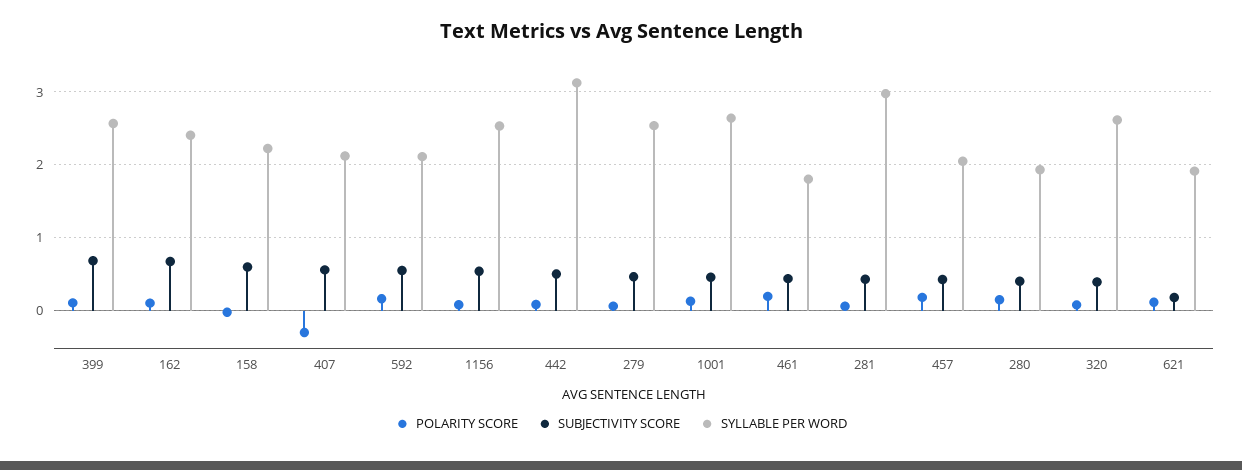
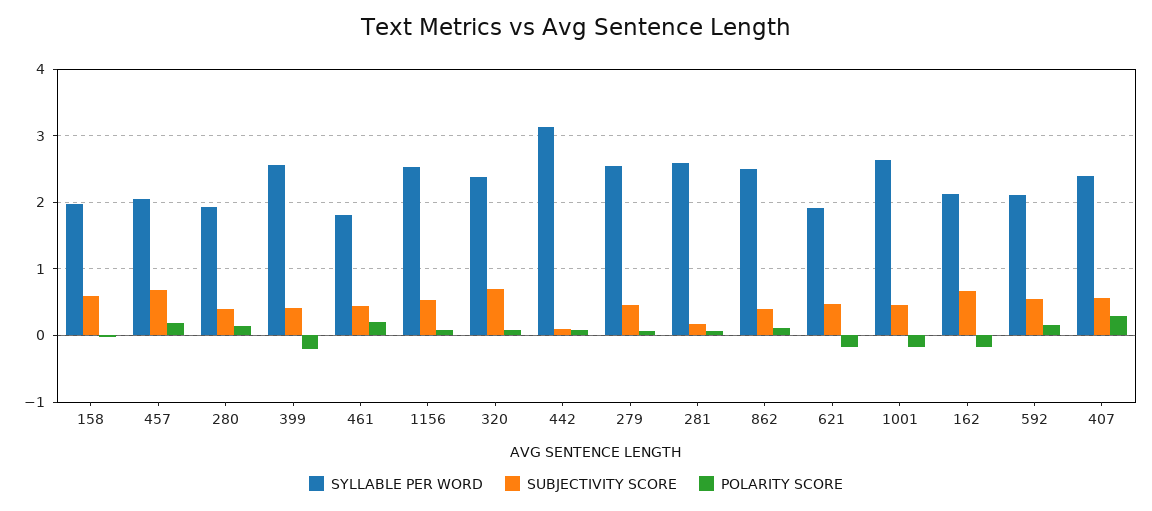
POLARITY SCORE, 399: 0.1 -> -0.2
SUBJECTIVITY SCORE, 399: 0.7 -> 0.4
POLARITY SCORE, 162: 0.1 -> -0.2
SYLLABLE PER WORD, 162: 2.4 -> 2.1
SYLLABLE PER WORD, 158: 2.2 -> 2
POLARITY SCORE, 407: -0.3 -> 0.3
SYLLABLE PER WORD, 407: 2.1 -> 2.4
SUBJECTIVITY SCORE, 442: 0.5 -> 0.1
POLARITY SCORE, 1001: 0.1 -> -0.2
SUBJECTIVITY SCORE, 281: 0.4 -> 0.2
SYLLABLE PER WORD, 281: 3 -> 2.6
SUBJECTIVITY SCORE, 457: 0.4 -> 0.7
SUBJECTIVITY SCORE, 320: 0.4 -> 0.7
SYLLABLE PER WORD, 320: 2.6 -> 2.4
POLARITY SCORE, 621: 0.1 -> -0.2
SUBJECTIVITY SCORE, 621: 0.2 -> 0.5
SYLLABLE PER WORD, 862: none -> 2.5
SUBJECTIVITY SCORE, 862: none -> 0.4
POLARITY SCORE, 862: none -> 0.1

